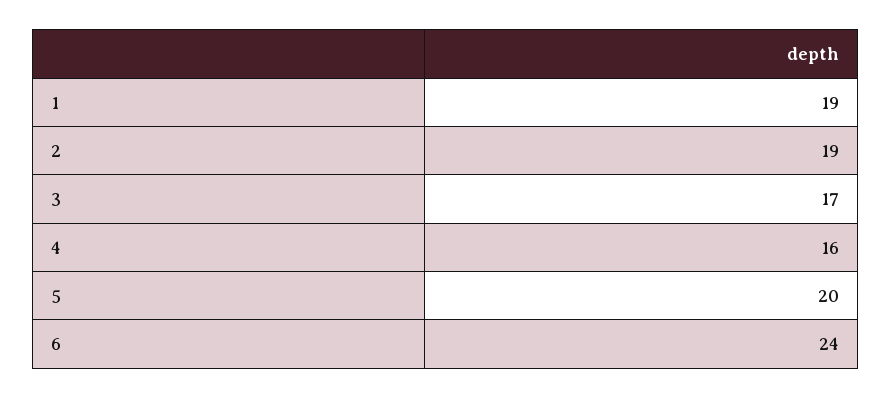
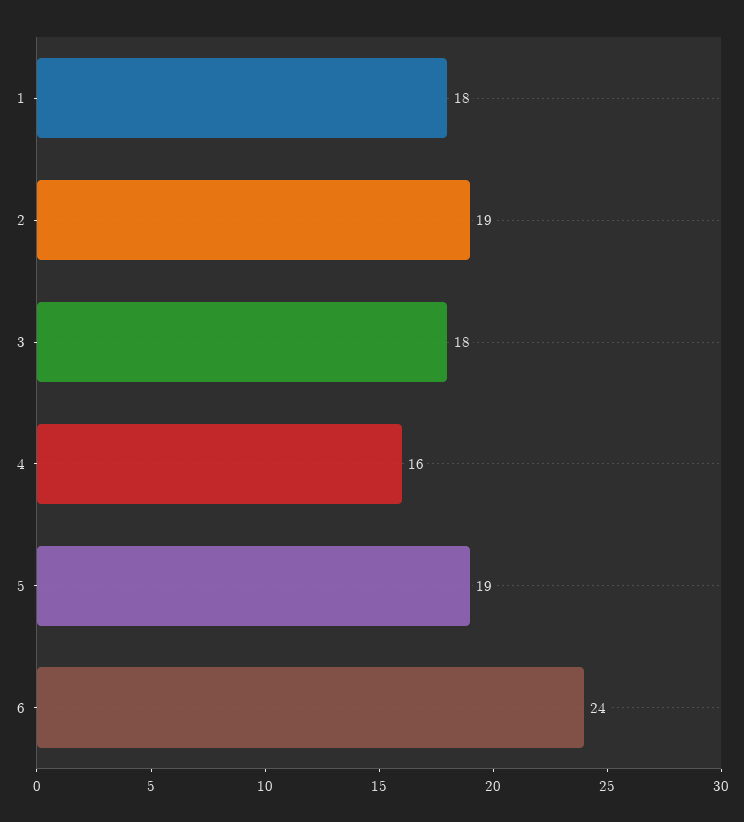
1: 19 -> 18
3: 17 -> 18
5: 20 -> 19

